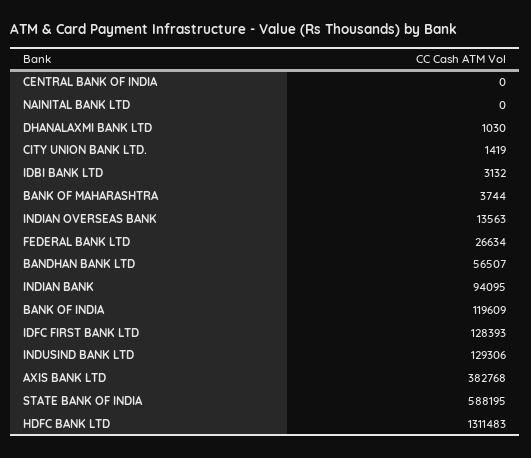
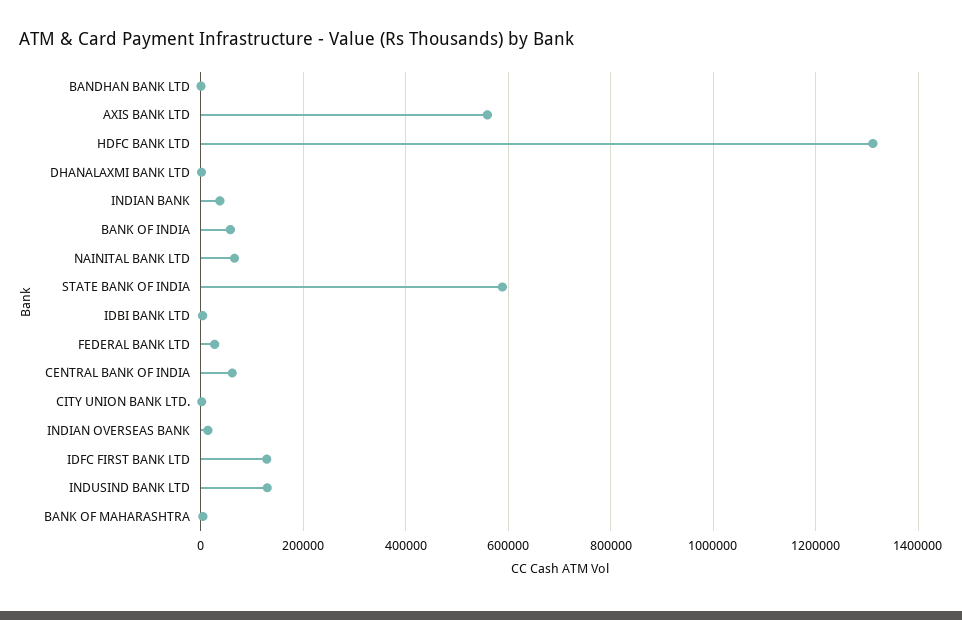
CENTRAL BANK OF INDIA: 0 -> 60000
NAINITAL BANK LTD: 0 -> 60000
BANDHAN BANK LTD: 56507 -> 0
INDIAN BANK: 94095 -> 40000
BANK OF INDIA: 119609 -> 60000
AXIS BANK LTD: 382768 -> 560000

